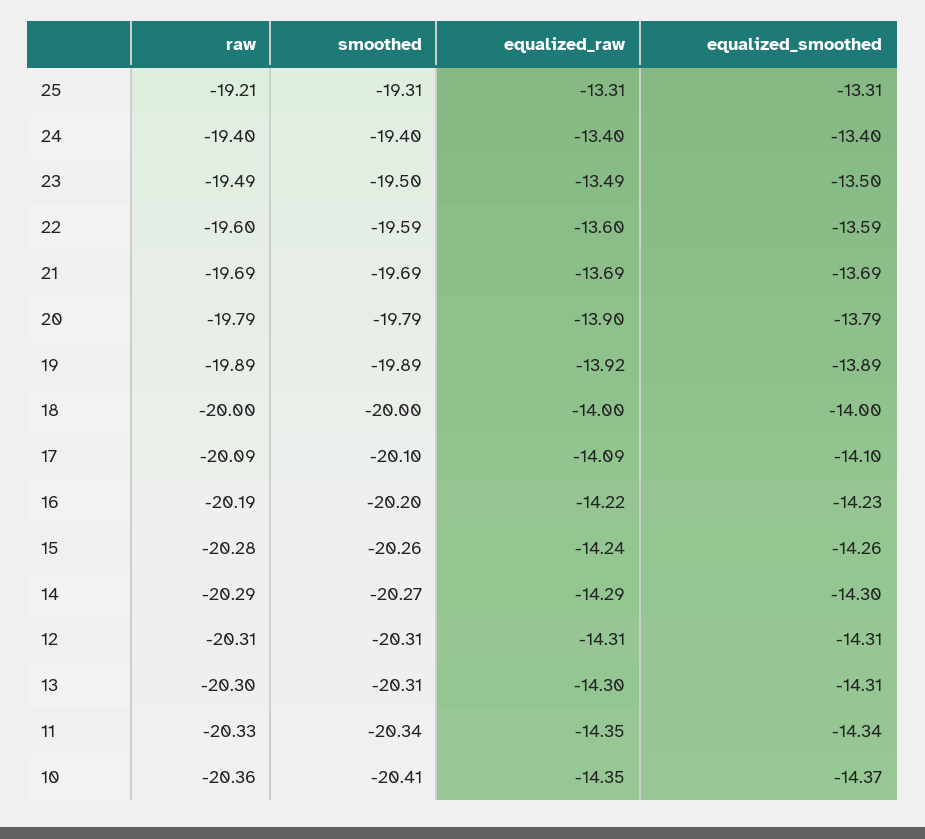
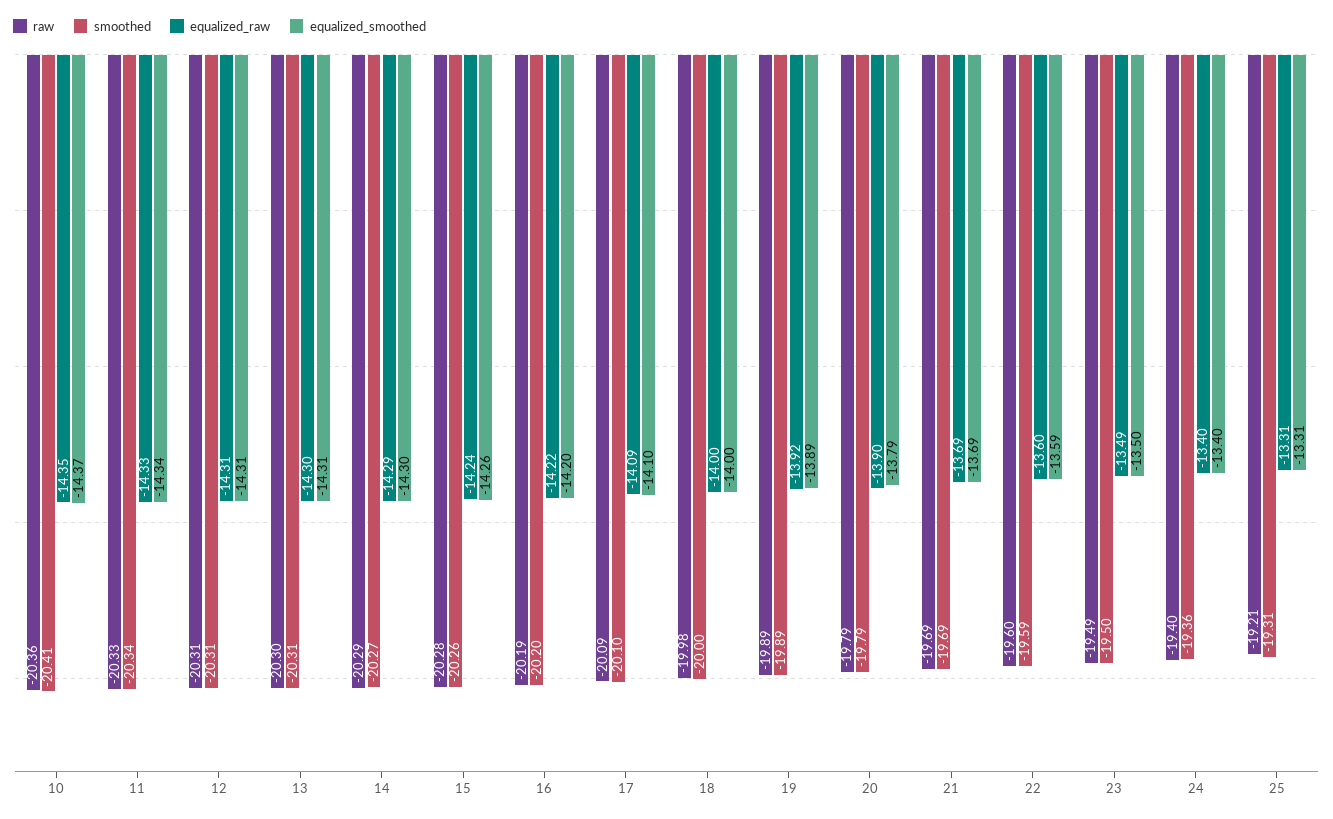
smoothed, 24: -19.4 -> -19.36
raw, 18: -20 -> -19.98
equalized_smoothed, 16: -14.23 -> -14.2
equalized_raw, 11: -14.35 -> -14.33

